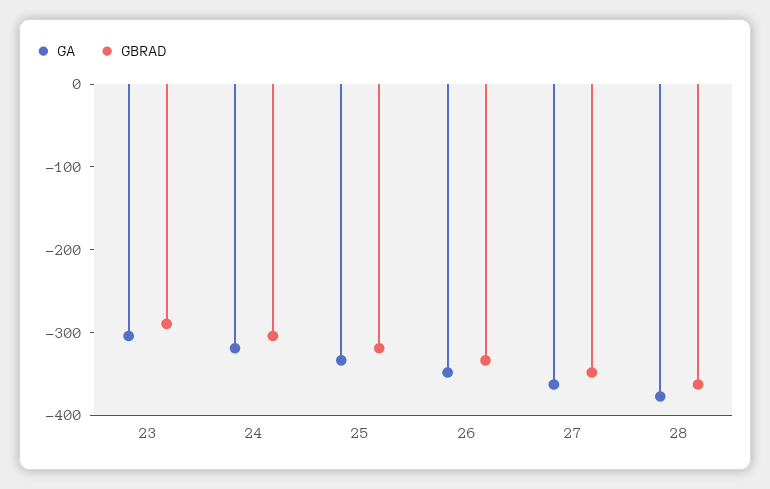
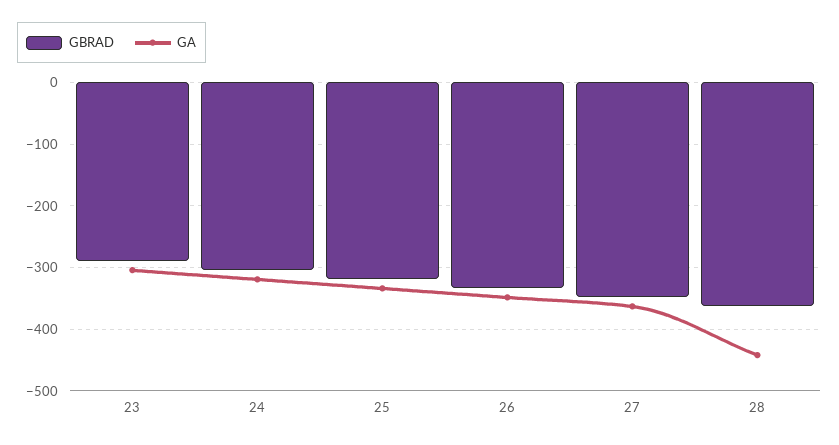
GA, 28: -380 -> -440

